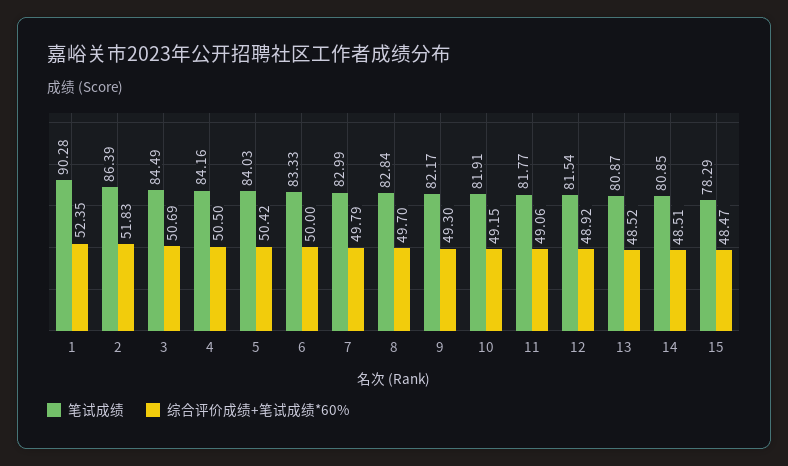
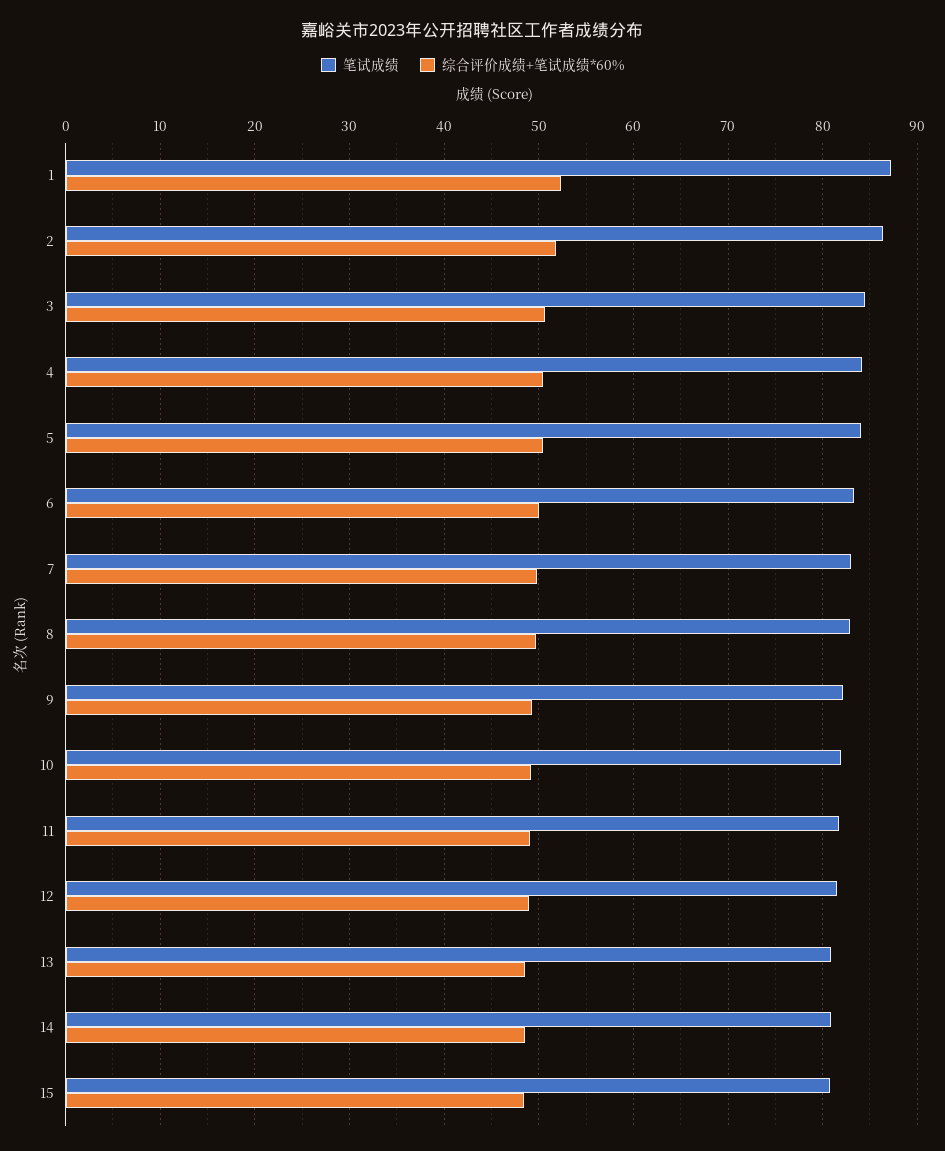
笔试成绩, 1: 90.28 -> 87
笔试成绩, 15: 78.29 -> 81

